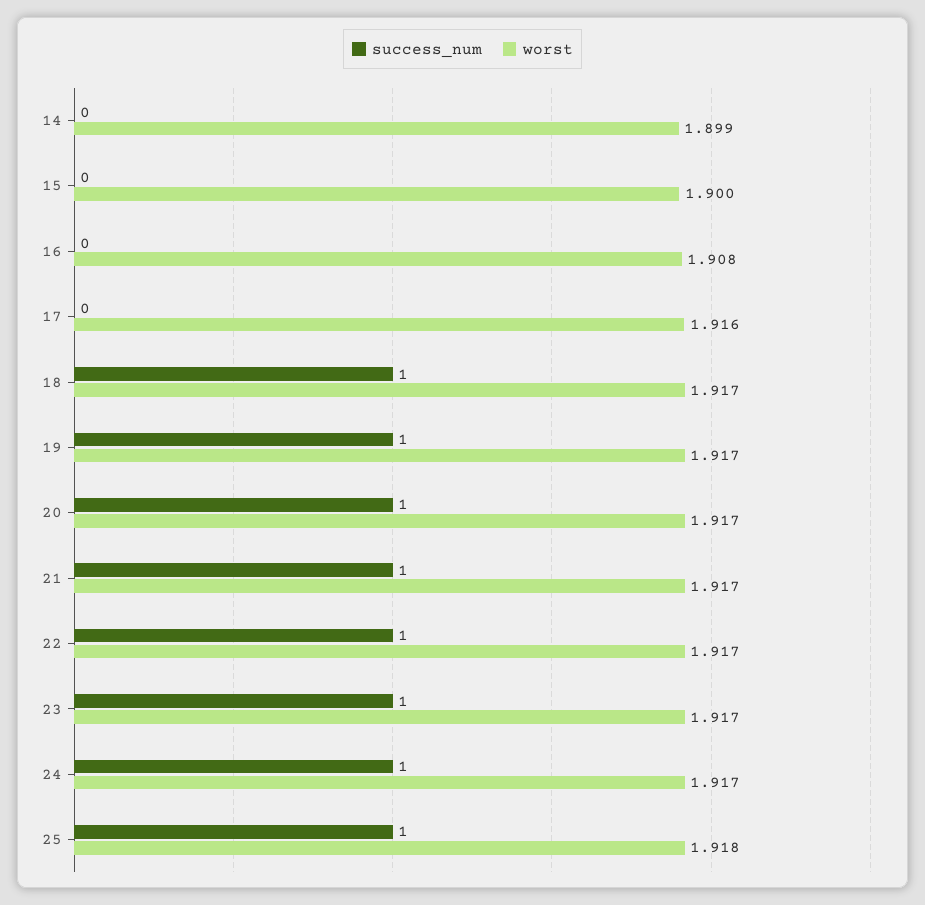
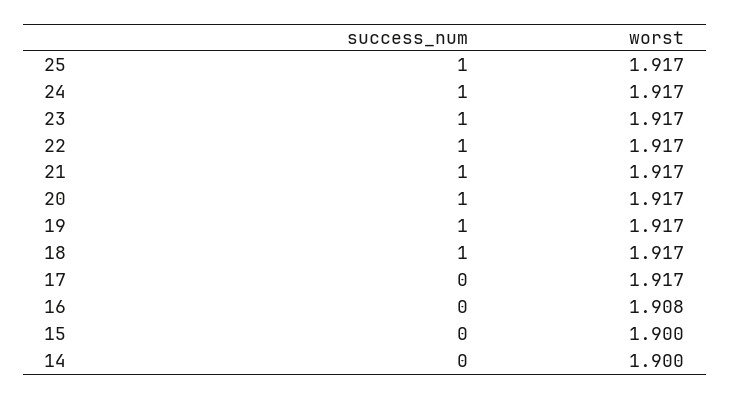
worst, 14: 1.899 -> 1.9
worst, 17: 1.916 -> 1.917
worst, 25: 1.918 -> 1.917

